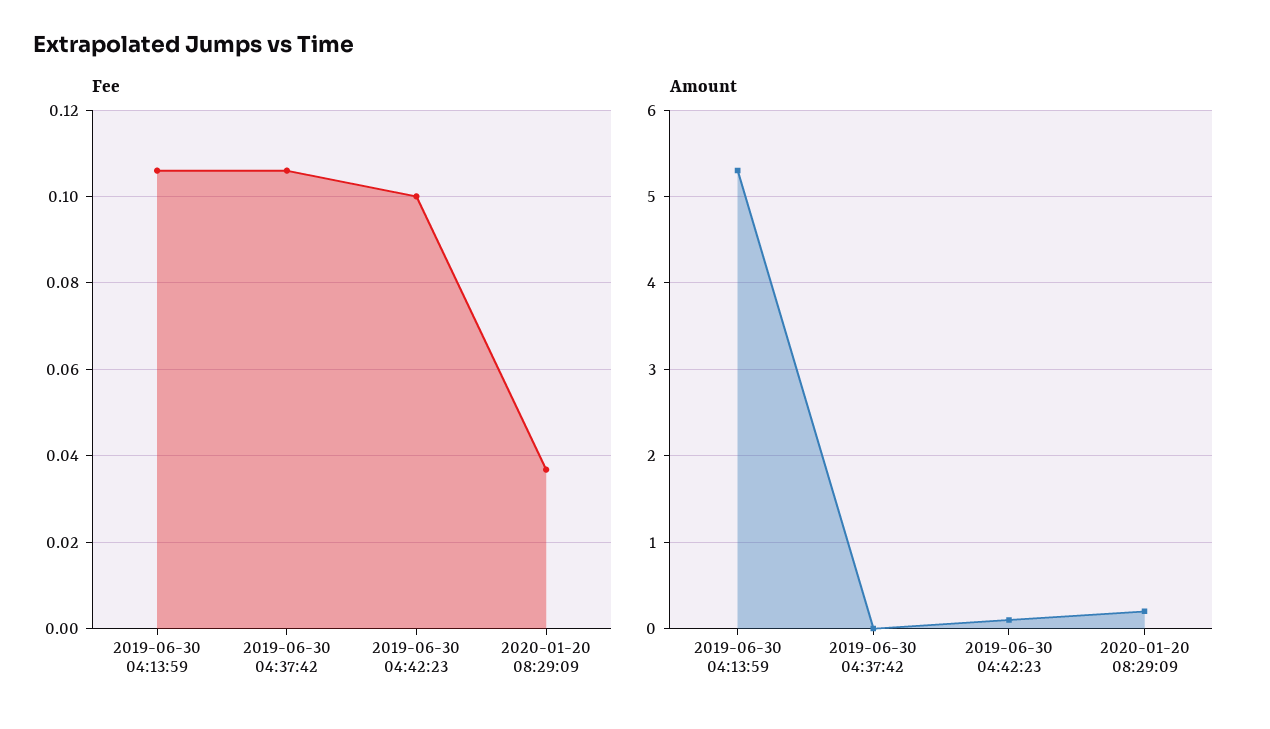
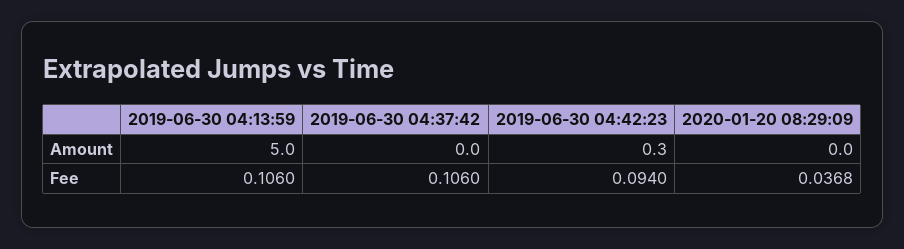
Fee, 2019-06-30 04:42:23: 0.1 -> 0.094
Amount, 2019-06-30 04:13:59: 5.3 -> 5
Amount, 2019-06-30 04:42:23: 0.1 -> 0.3
Amount, 2020-01-20 08:29:09: 0.2 -> 0

